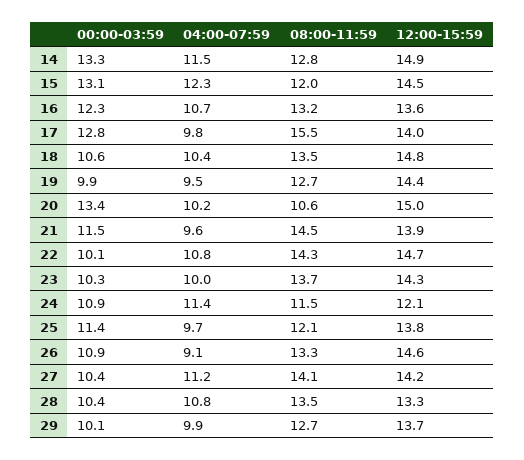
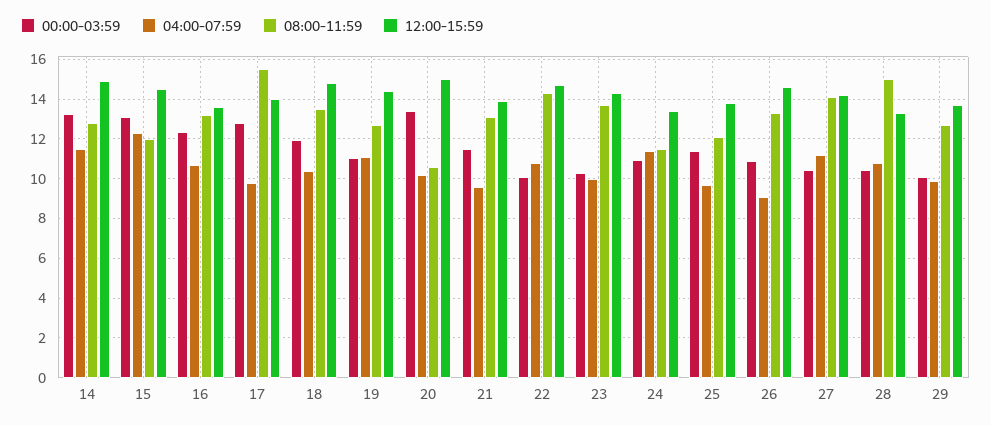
00:00-03:59, 18: 10.6 -> 12
00:00-03:59, 19: 9.9 -> 11
04:00-07:59, 19: 9.5 -> 11
08:00-11:59, 21: 14.5 -> 13
12:00-15:59, 24: 12.1 -> 13.5
08:00-11:59, 28: 13.5 -> 15

